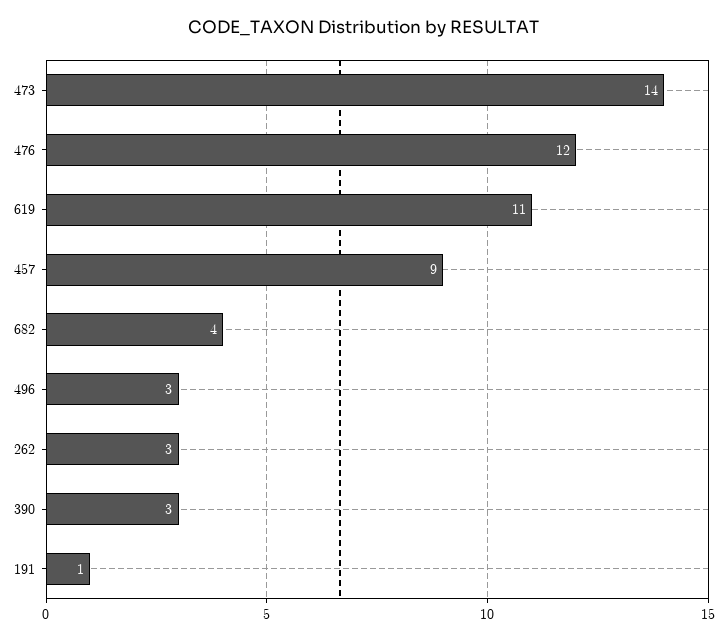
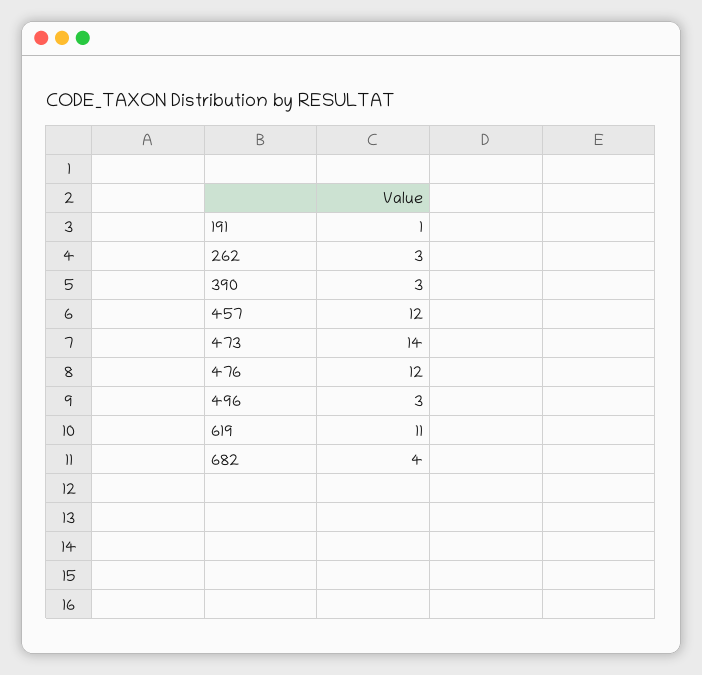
457: 9 -> 12

